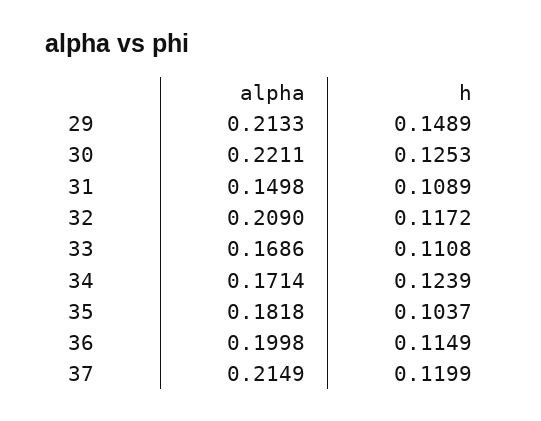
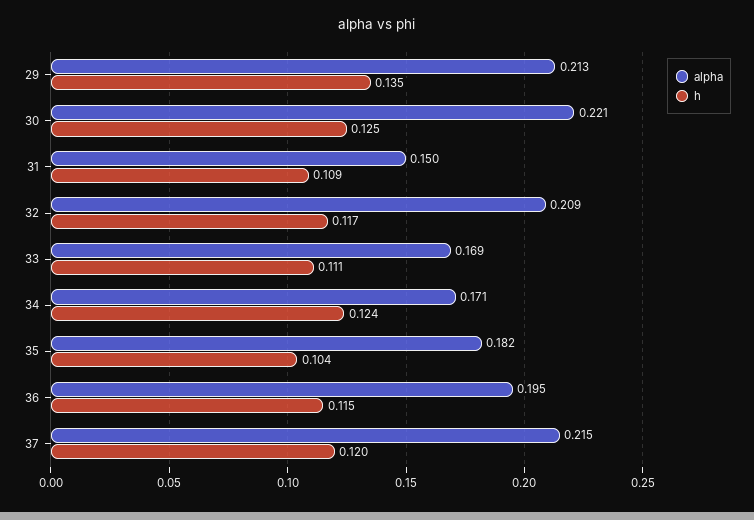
h, 29: 0.1489 -> 0.135
alpha, 36: 0.1998 -> 0.195

